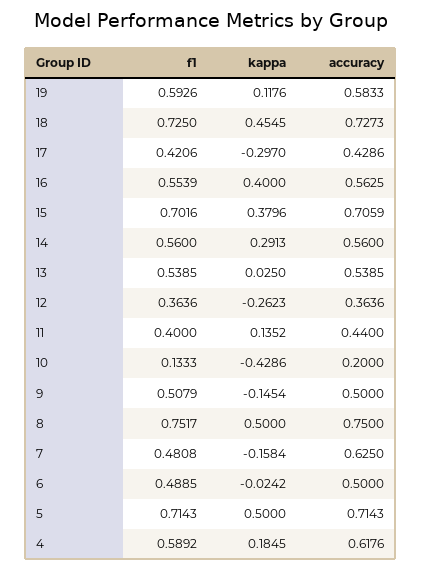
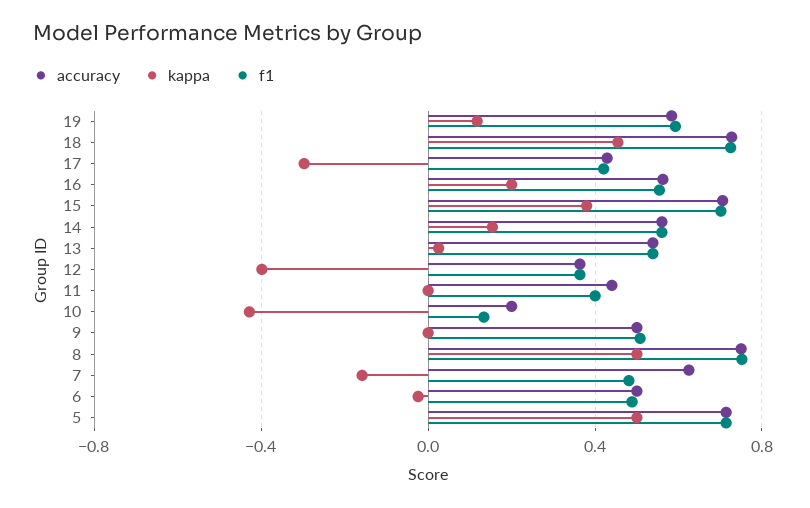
kappa, 16: 0.4 -> 0.2
kappa, 14: 0.2913 -> 0.15
kappa, 12: -0.2623 -> -0.4
kappa, 11: 0.1352 -> 0
kappa, 9: -0.1454 -> 0
f1, 4: 0.5892 -> none
kappa, 4: 0.1845 -> none
accuracy, 4: 0.6176 -> none

